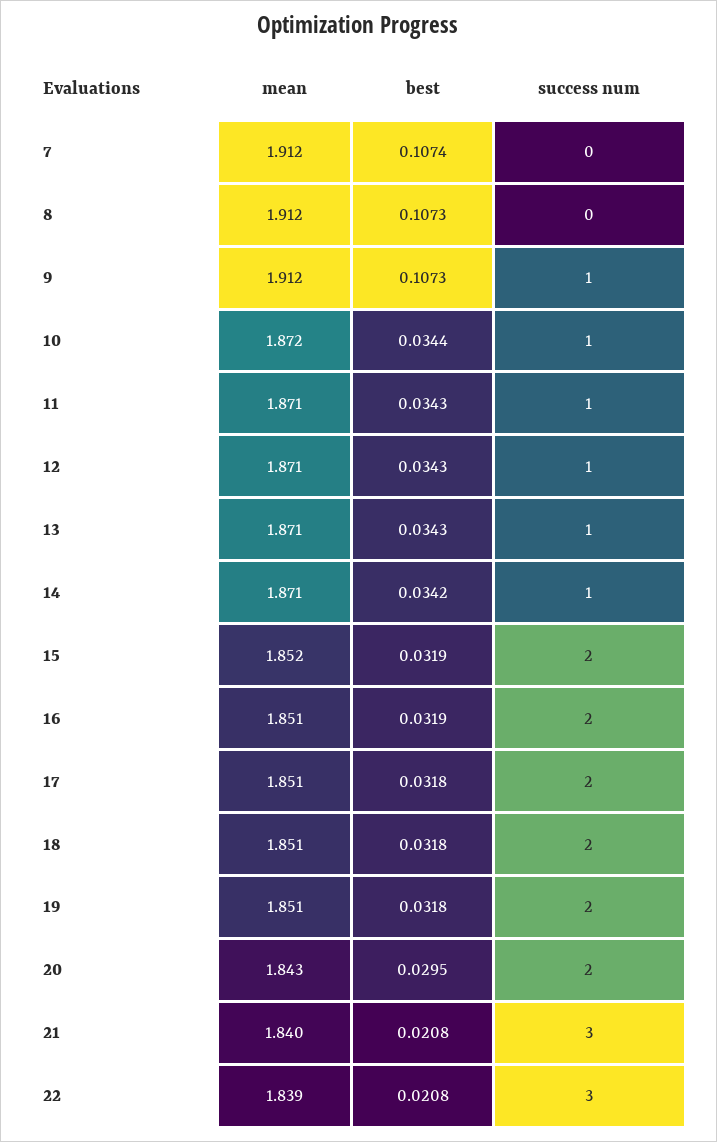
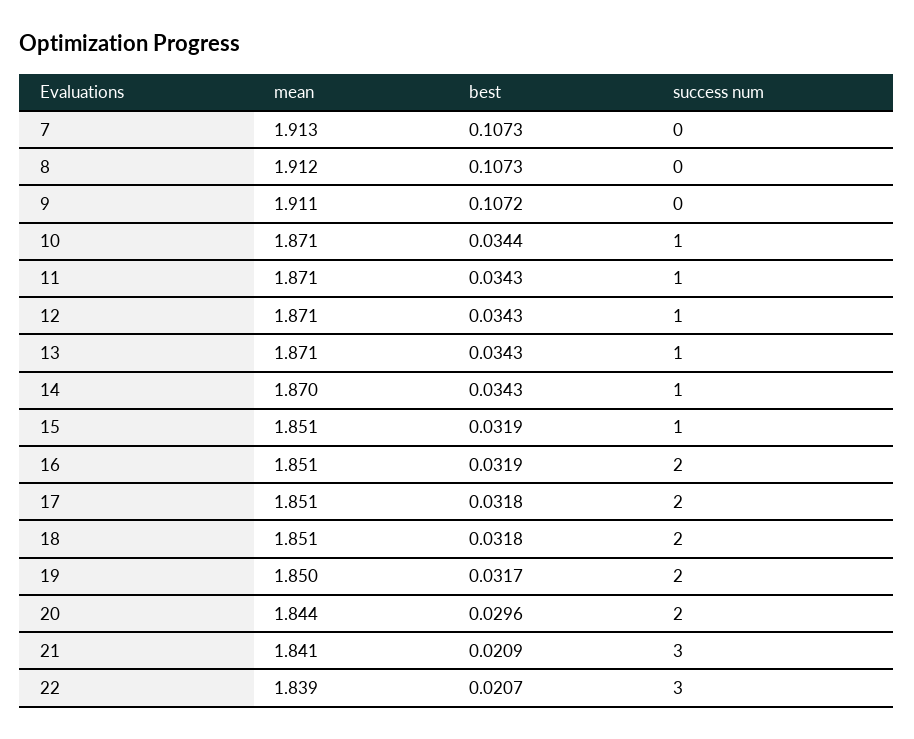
mean, 7: 1.912 -> 1.913
best, 7: 0.1074 -> 0.1073
mean, 9: 1.912 -> 1.911
best, 9: 0.1073 -> 0.1072
success num, 9: 1 -> 0
mean, 10: 1.872 -> 1.871
mean, 14: 1.871 -> 1.87
best, 14: 0.0342 -> 0.0343
mean, 15: 1.852 -> 1.851
success num, 15: 2 -> 1
mean, 19: 1.851 -> 1.85
best, 19: 0.0318 -> 0.0317
mean, 20: 1.843 -> 1.844
best, 20: 0.0295 -> 0.0296
mean, 21: 1.84 -> 1.841
best, 21: 0.0208 -> 0.0209
best, 22: 0.0208 -> 0.0207

